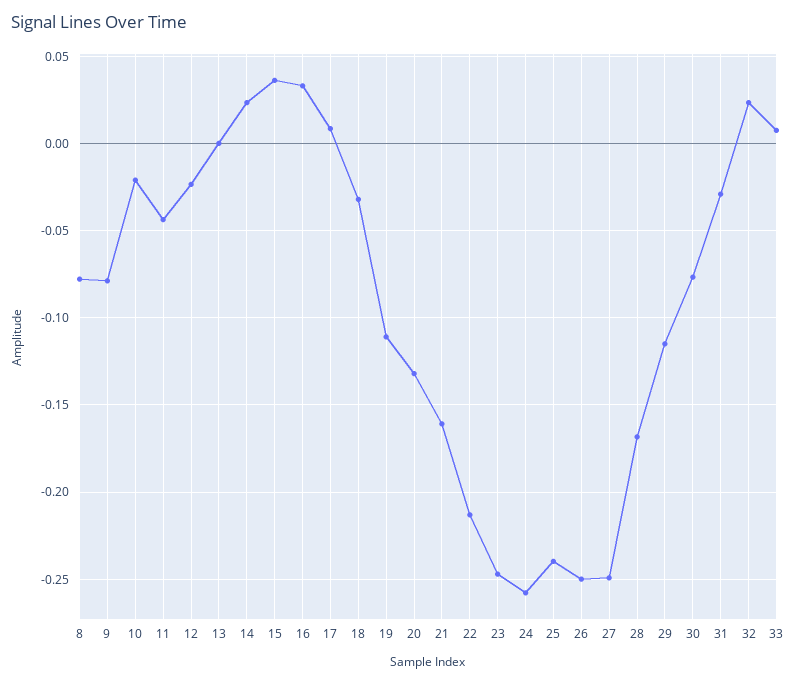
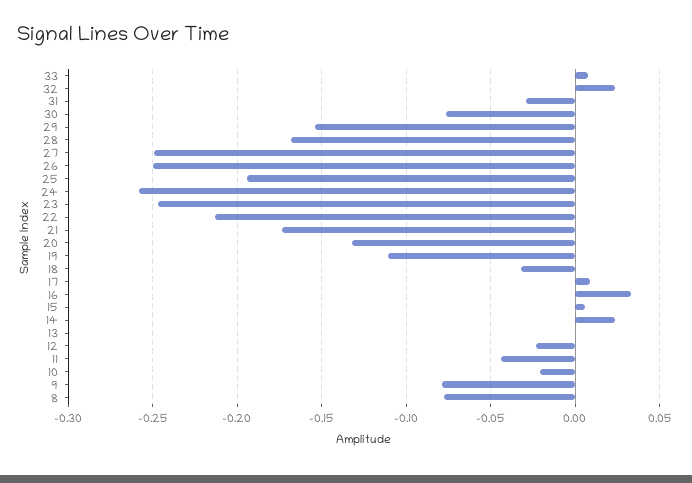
15: 0.035 -> 0.005
21: -0.16 -> -0.175
25: -0.24 -> -0.195
29: -0.115 -> -0.155

